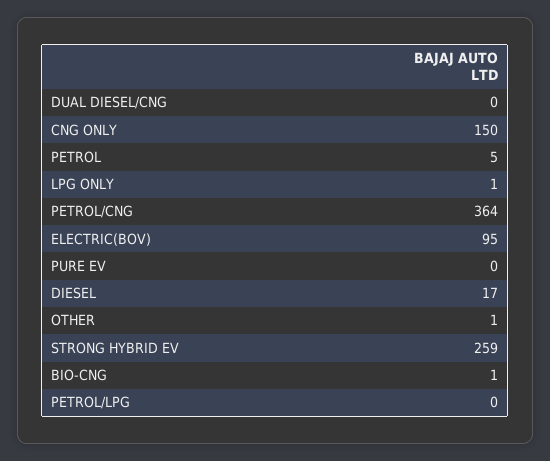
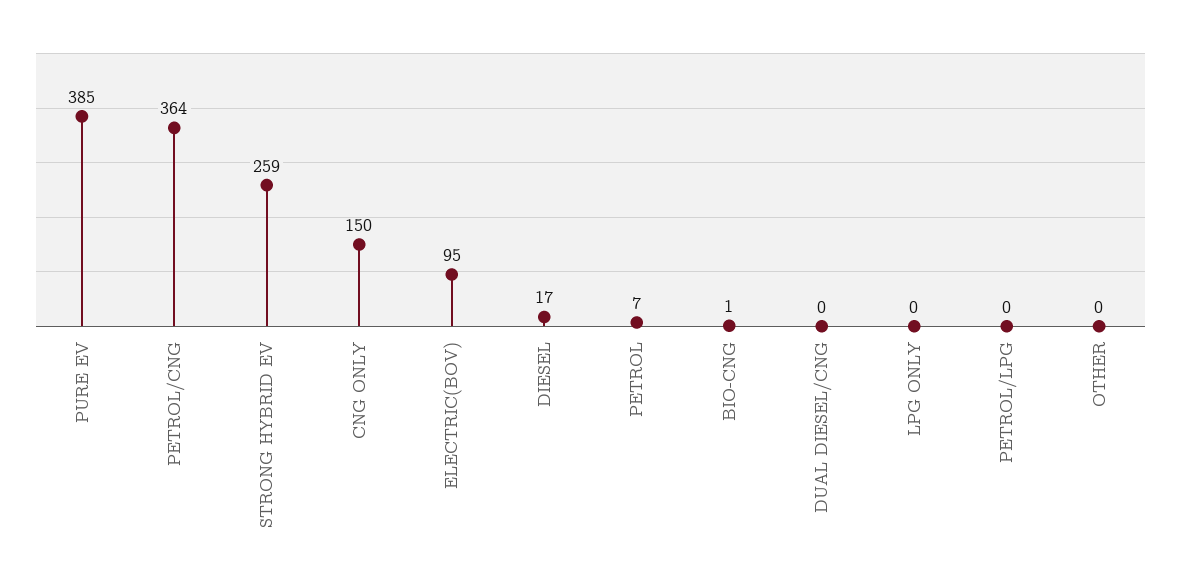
PETROL: 5 -> 7
LPG ONLY: 1 -> 0
PURE EV: 0 -> 385
OTHER: 1 -> 0

